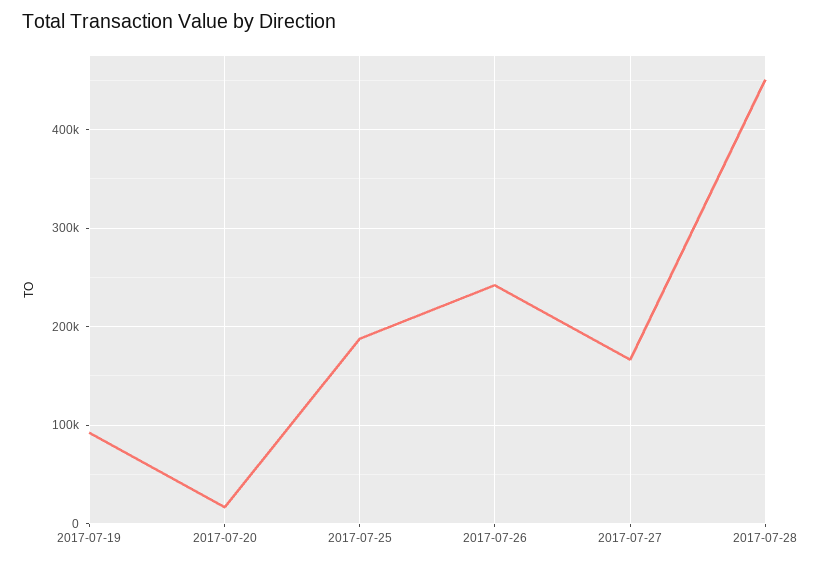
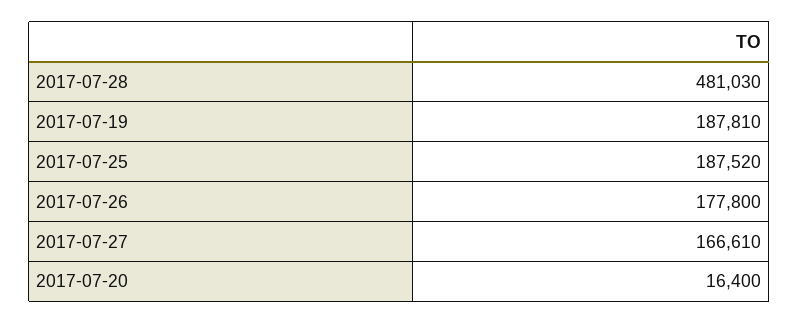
2017-07-19: 90000 -> 187810
2017-07-26: 240000 -> 177800
2017-07-28: 450000 -> 481030

